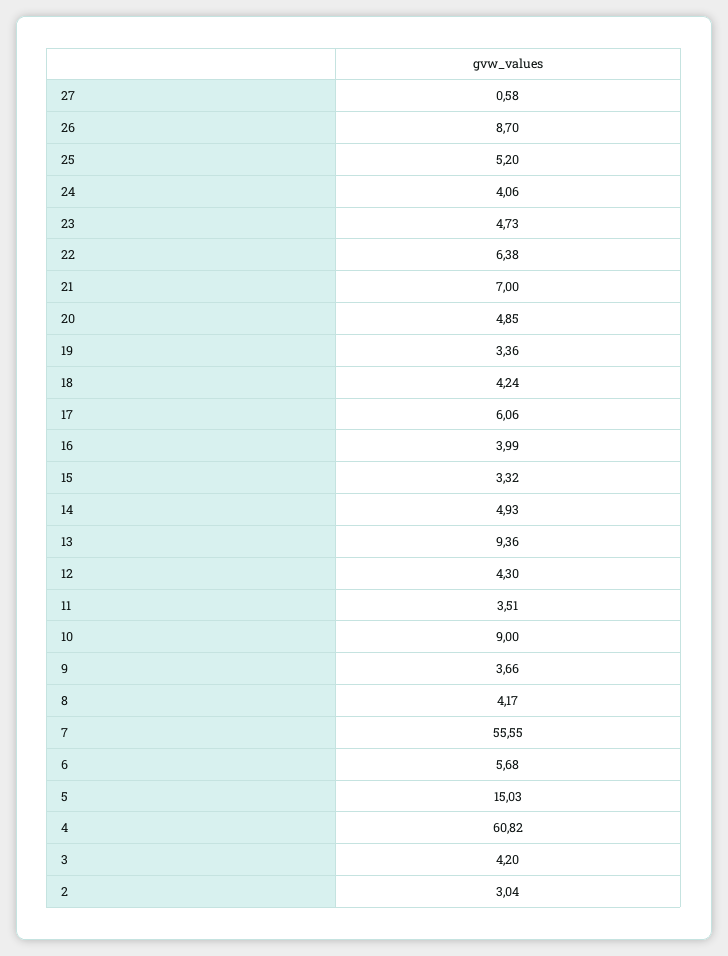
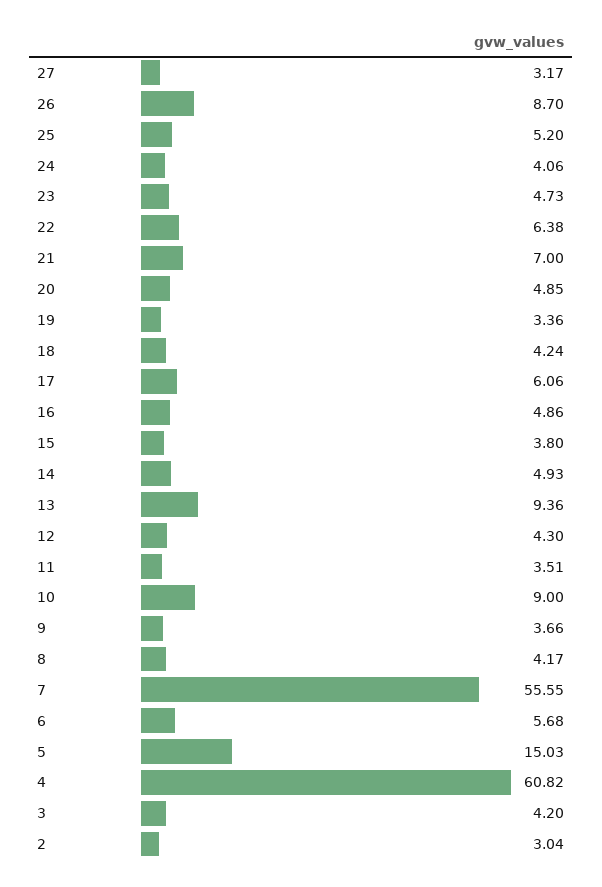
27: 0.58 -> 3.17
16: 3.99 -> 4.86
15: 3.32 -> 3.8

